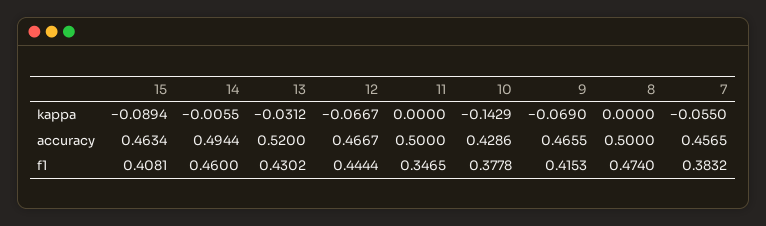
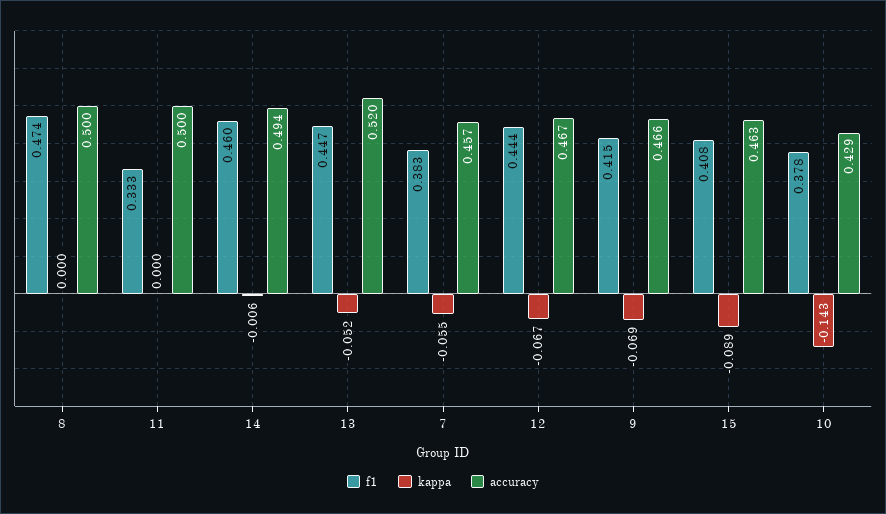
kappa, 13: -0.0312 -> -0.052
f1, 13: 0.4302 -> 0.447
f1, 11: 0.3465 -> 0.333

